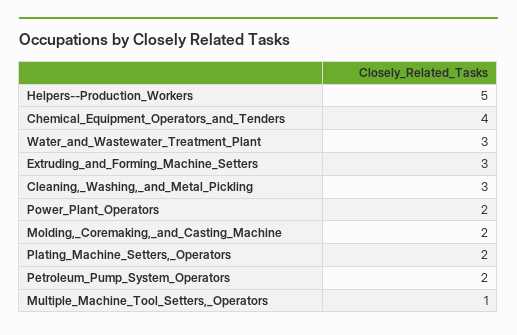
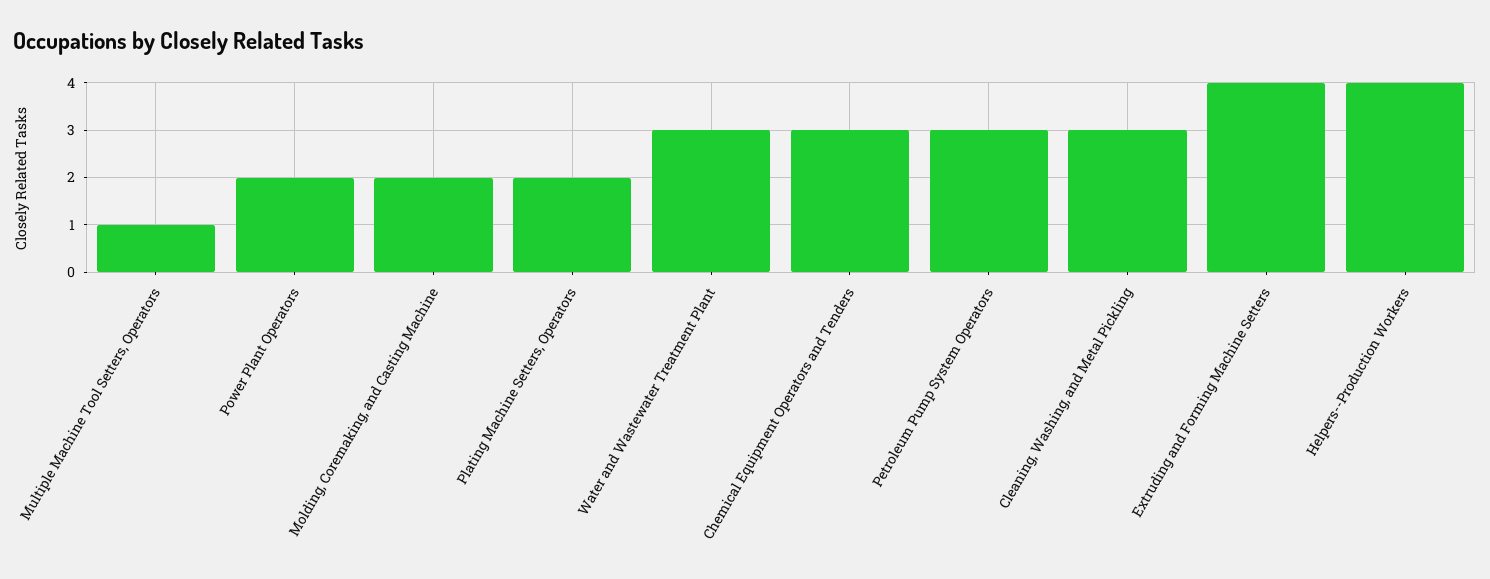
Helpers--Production_Workers: 5 -> 4
Chemical_Equipment_Operators_and_Tenders: 4 -> 3
Extruding_and_Forming_Machine_Setters: 3 -> 4
Petroleum_Pump_System_Operators: 2 -> 3

